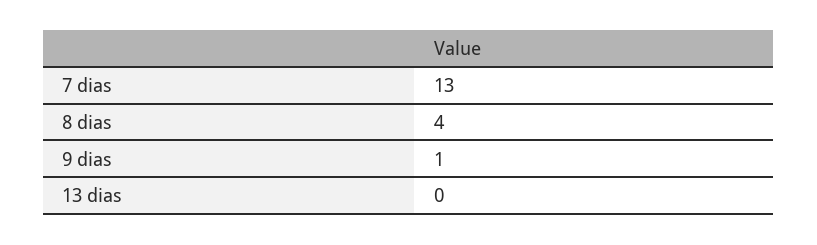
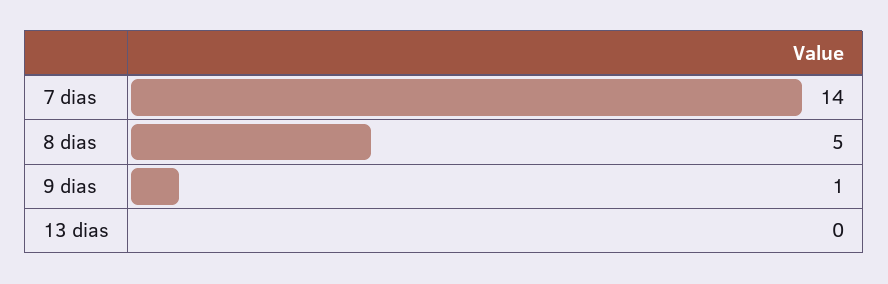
7 dias: 13 -> 14
8 dias: 4 -> 5

